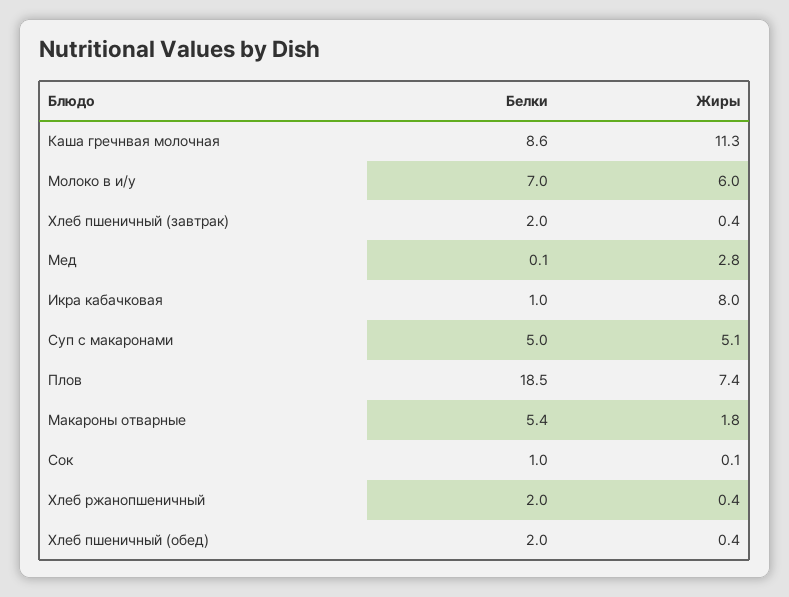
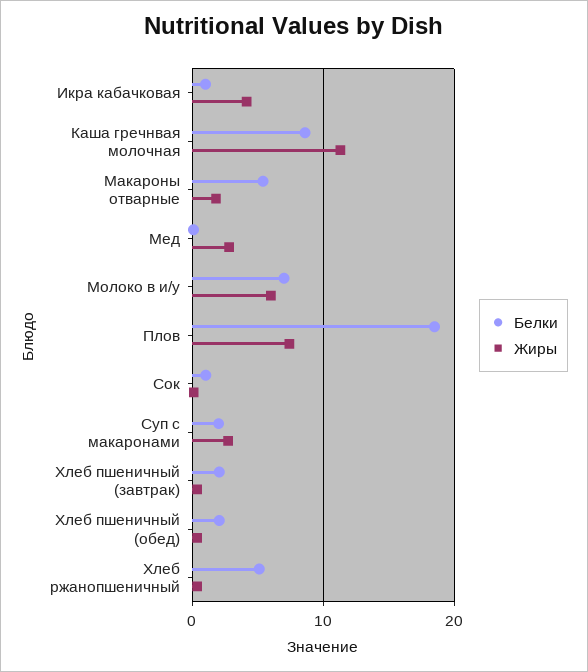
Жиры, Икра кабачковая: 8 -> 4
Белки, Суп с макаронами: 5 -> 2
Жиры, Суп с макаронами: 5.1 -> 3
Белки, Хлеб ржанопшеничный: 2 -> 5

